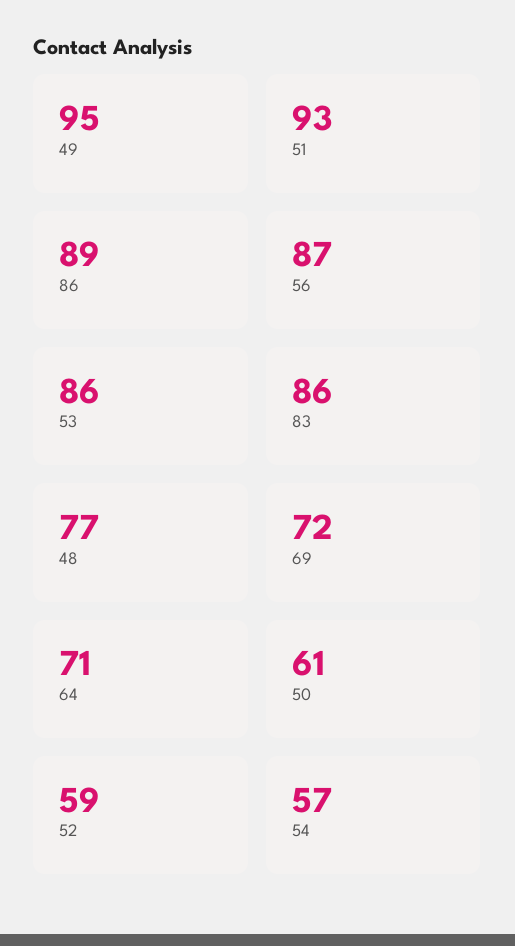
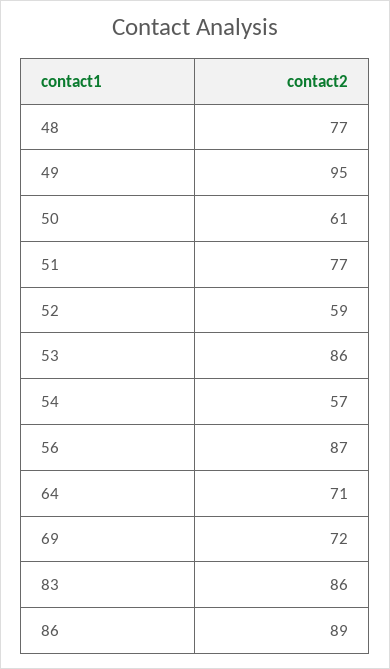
51: 93 -> 77

